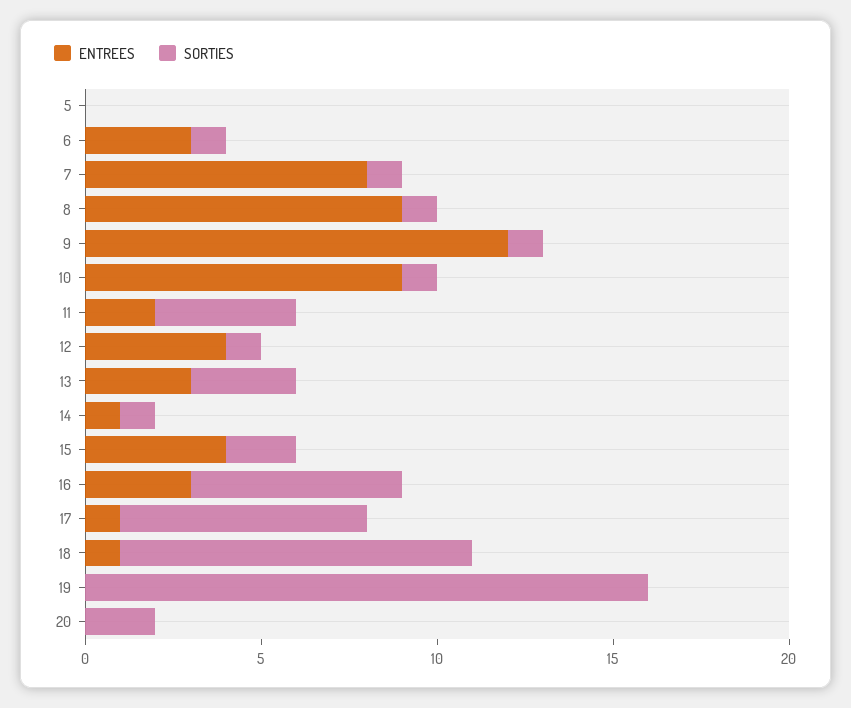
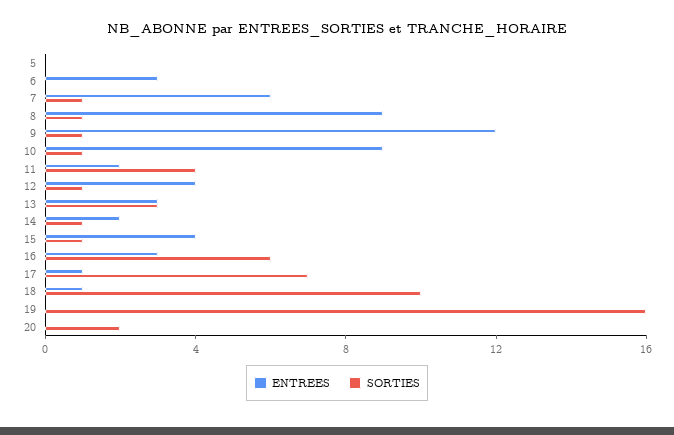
SORTIES, 6: 1 -> 0
ENTREES, 7: 8 -> 6
ENTREES, 14: 1 -> 2
SORTIES, 15: 2 -> 1

